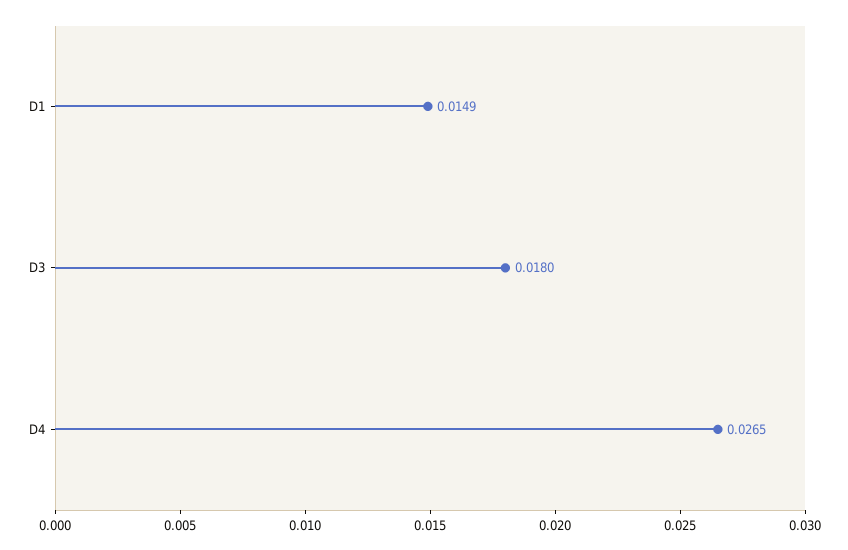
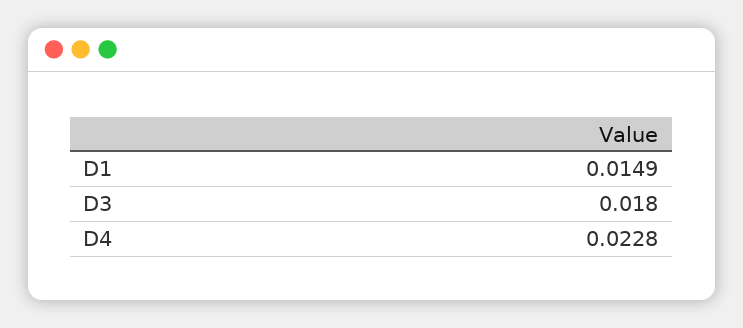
D4: 0.0265 -> 0.0228

